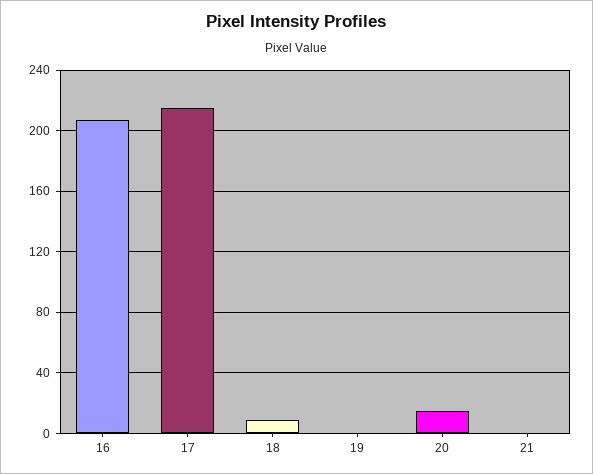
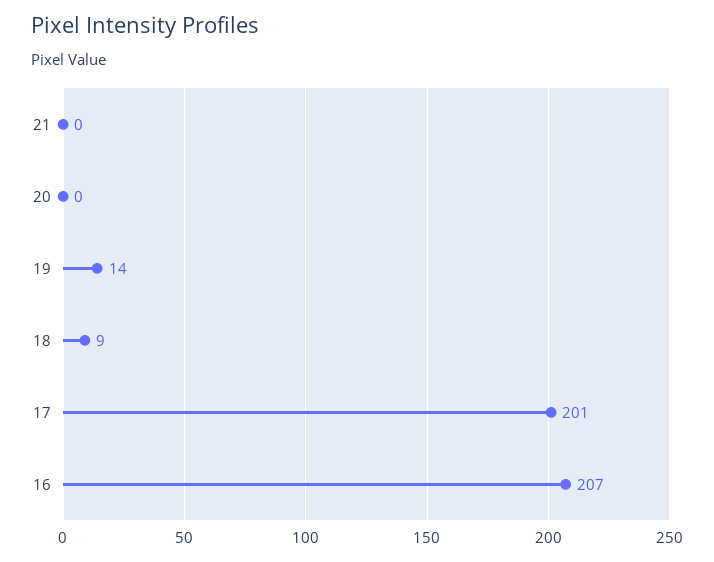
17: 215 -> 201
19: 0 -> 14
20: 15 -> 0

